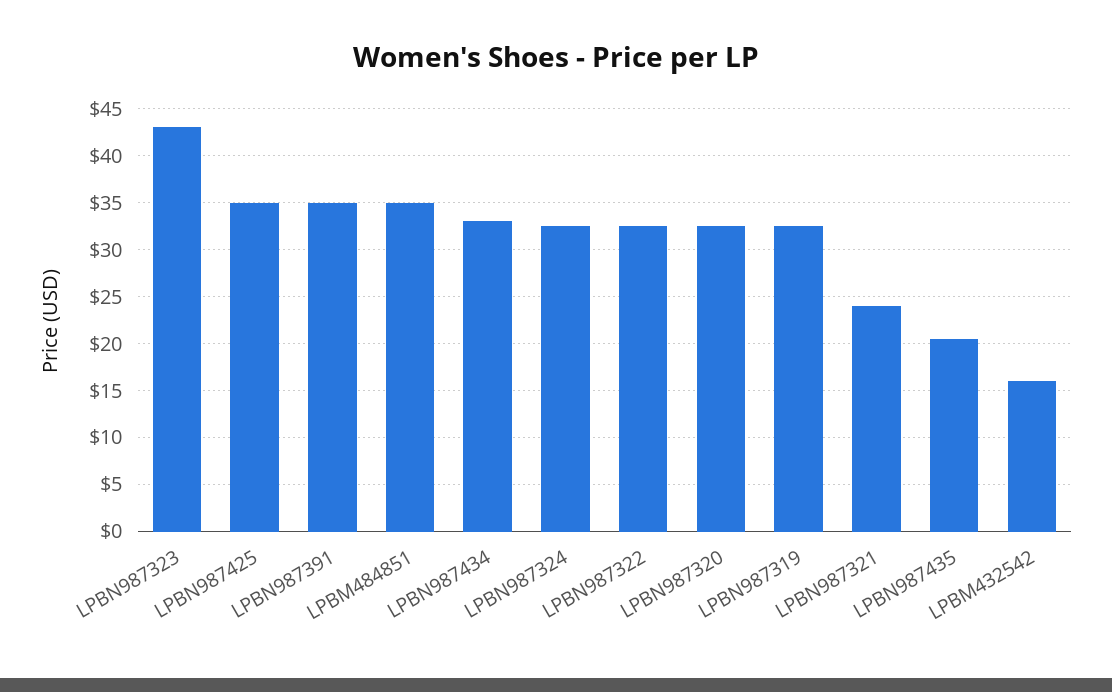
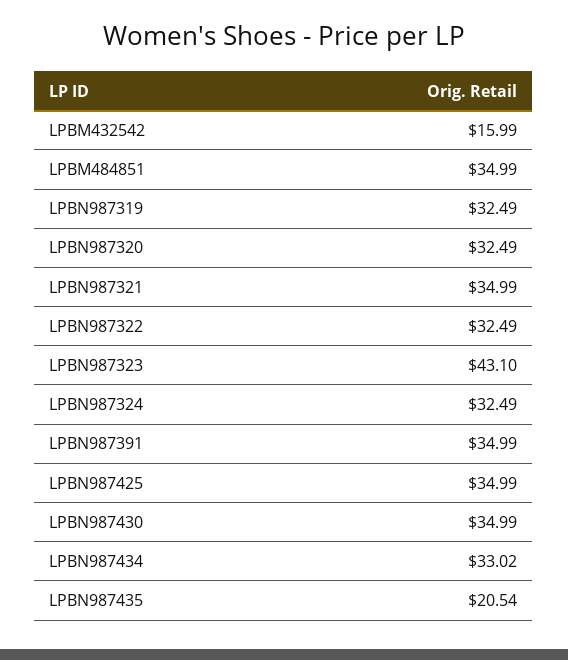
LPBN987321: 24 -> 34.99
LPBN987430: none -> 34.99

